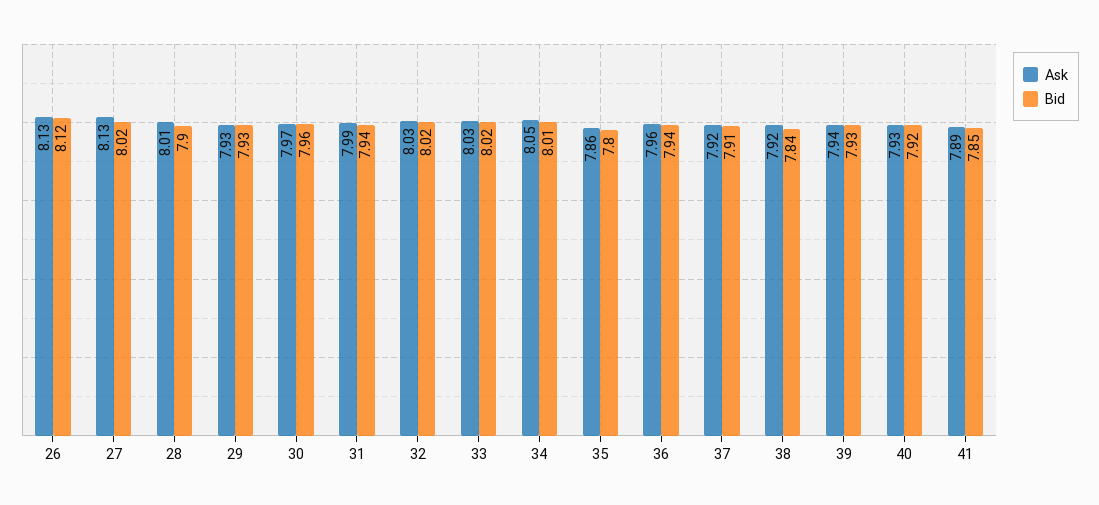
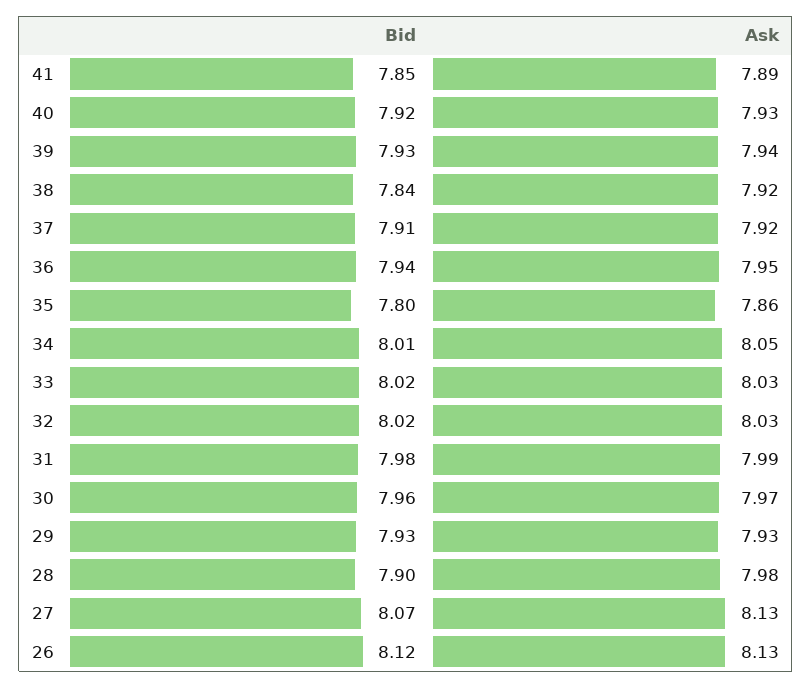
Bid, 27: 8.02 -> 8.07
Ask, 28: 8.01 -> 7.98
Bid, 31: 7.94 -> 7.98
Ask, 36: 7.96 -> 7.95

